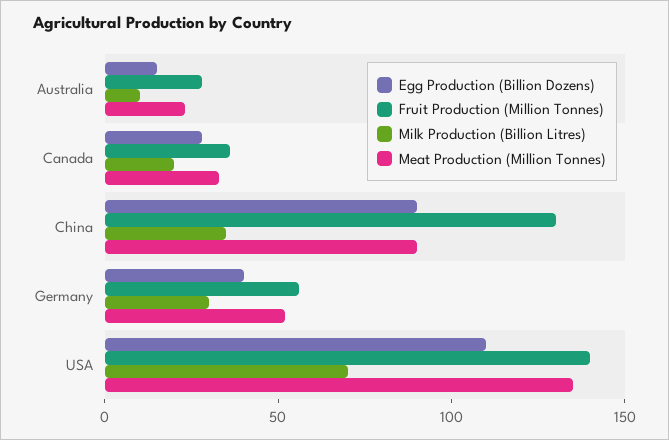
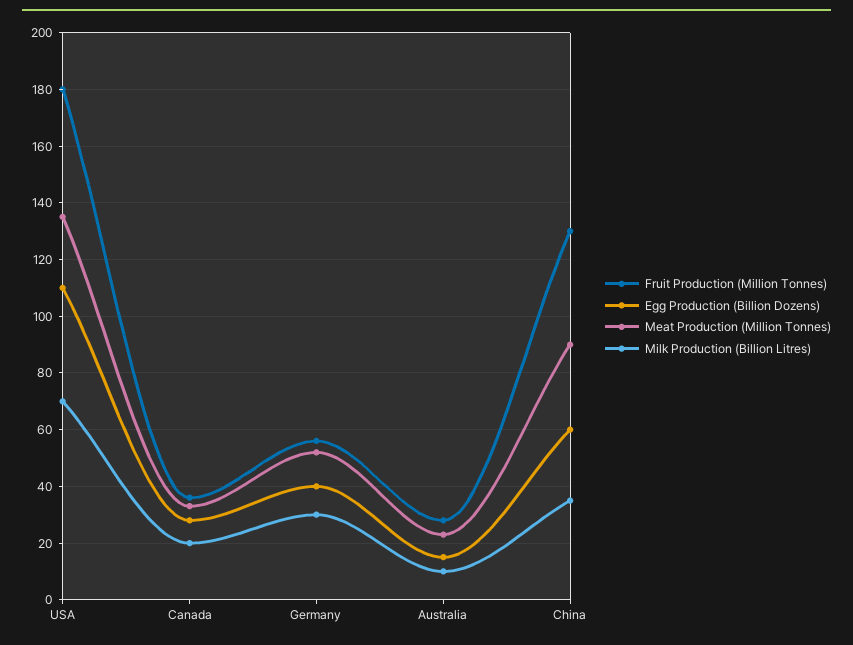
Egg Production (Billion Dozens), China: 90 -> 60
Fruit Production (Million Tonnes), USA: 140 -> 180

